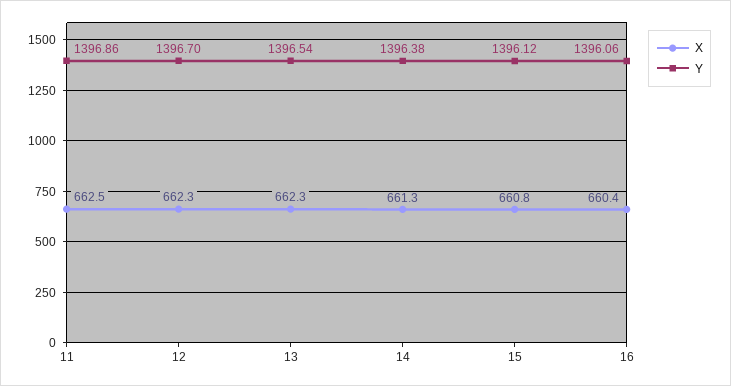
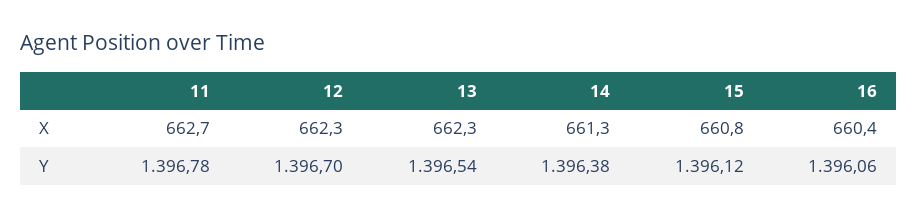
X, 11: 662.5 -> 662.7
Y, 11: 1396.86 -> 1396.78

